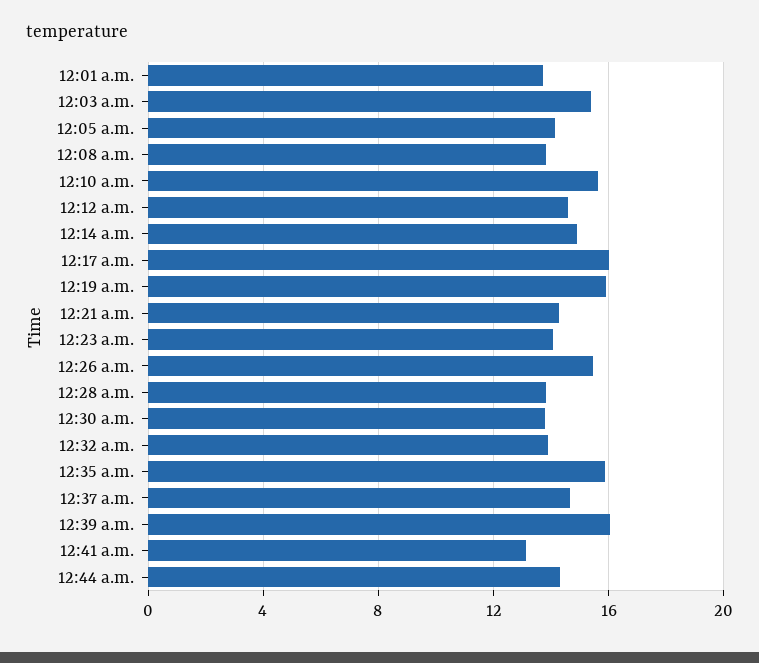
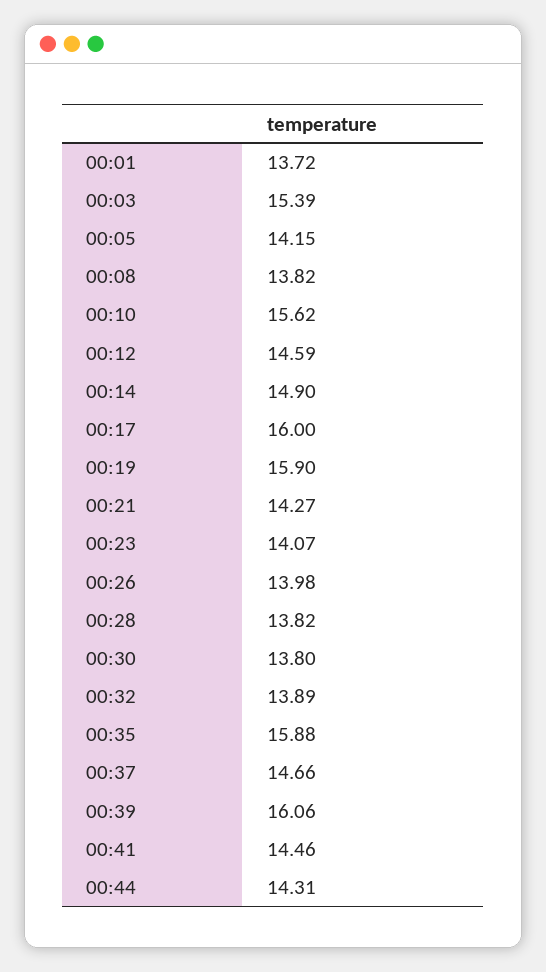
12:26 a.m.: 15.5 -> 13.98
12:41 a.m.: 13 -> 14.46

